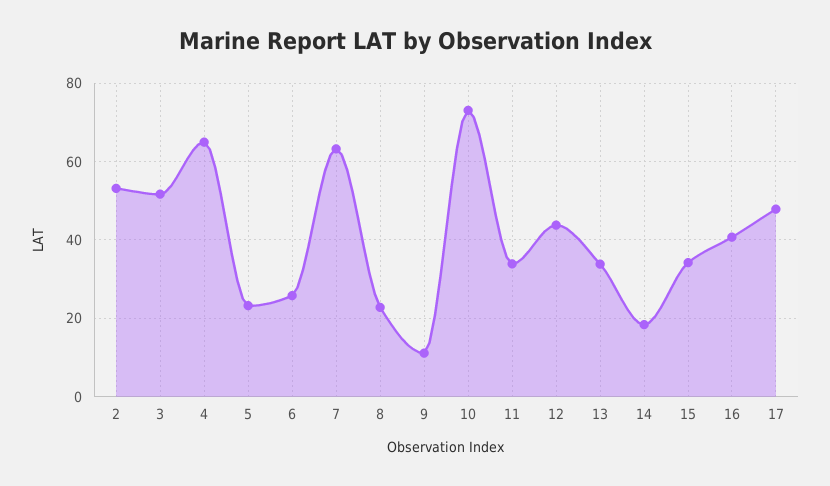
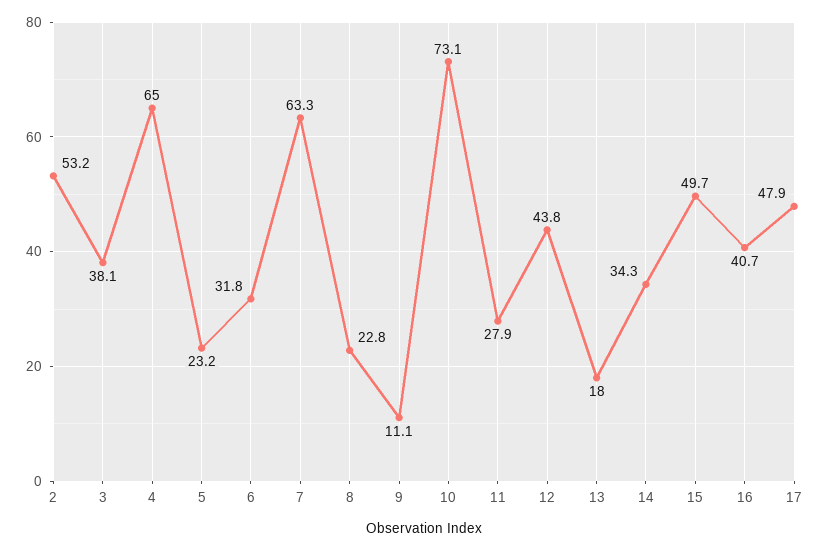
3: 52 -> 38.1
6: 26 -> 31.8
11: 34 -> 27.9
13: 34 -> 18
14: 18 -> 34.3
15: 34 -> 49.7

